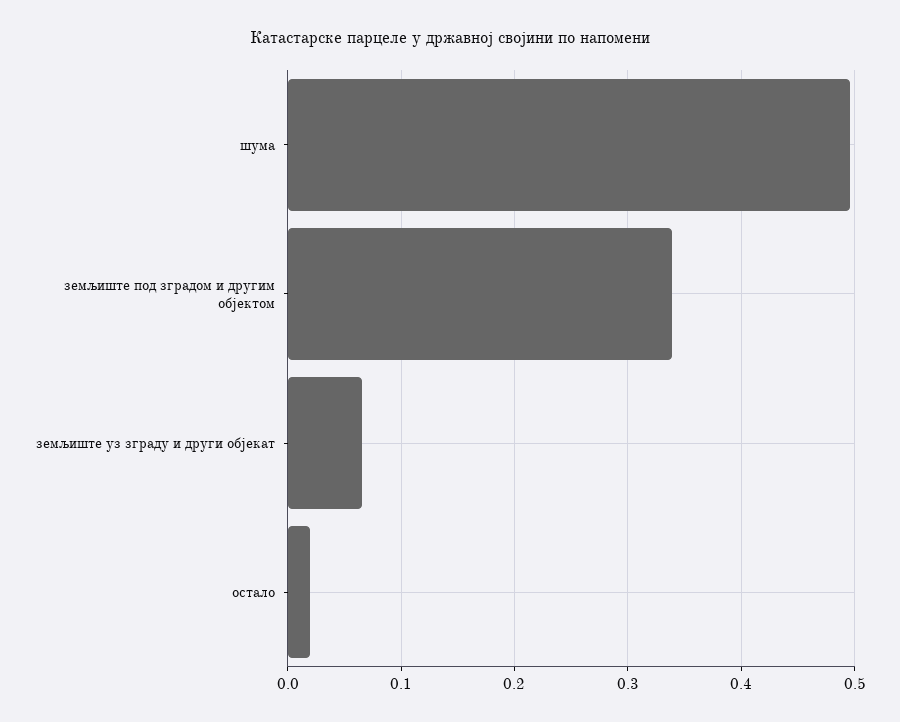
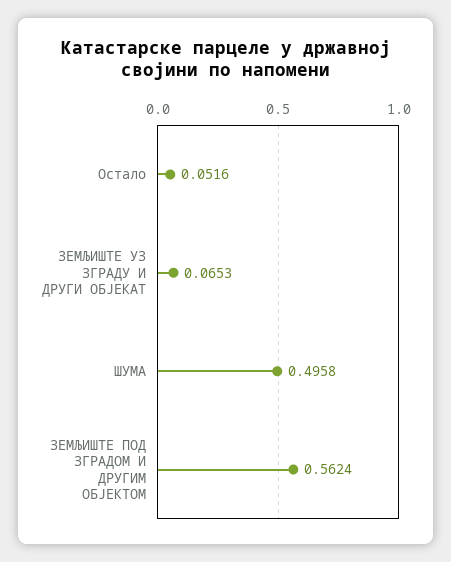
земљиште под зградом и другим објектом: 0.34 -> 0.5624
остало: 0.02 -> 0.0516

